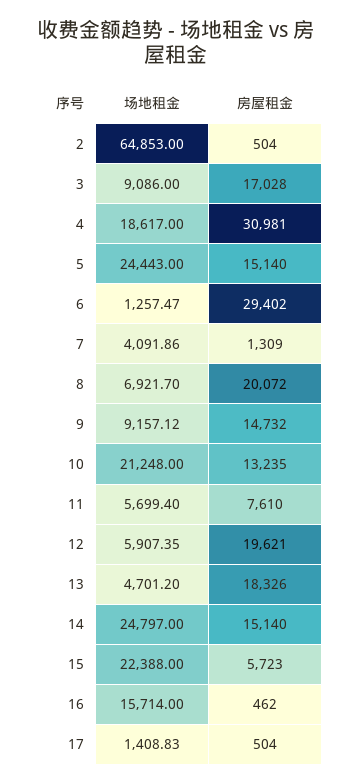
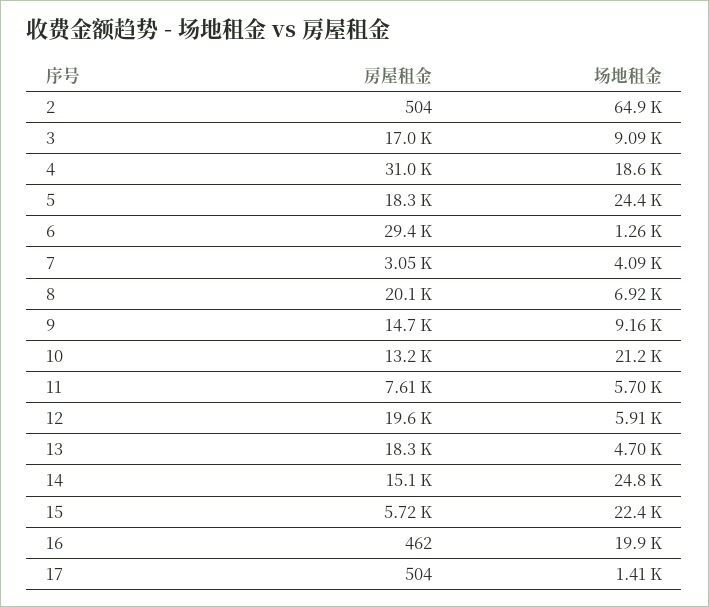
房屋租金, 5: 15140 -> 18300
房屋租金, 7: 1309 -> 3050
场地租金, 16: 15714 -> 19900

